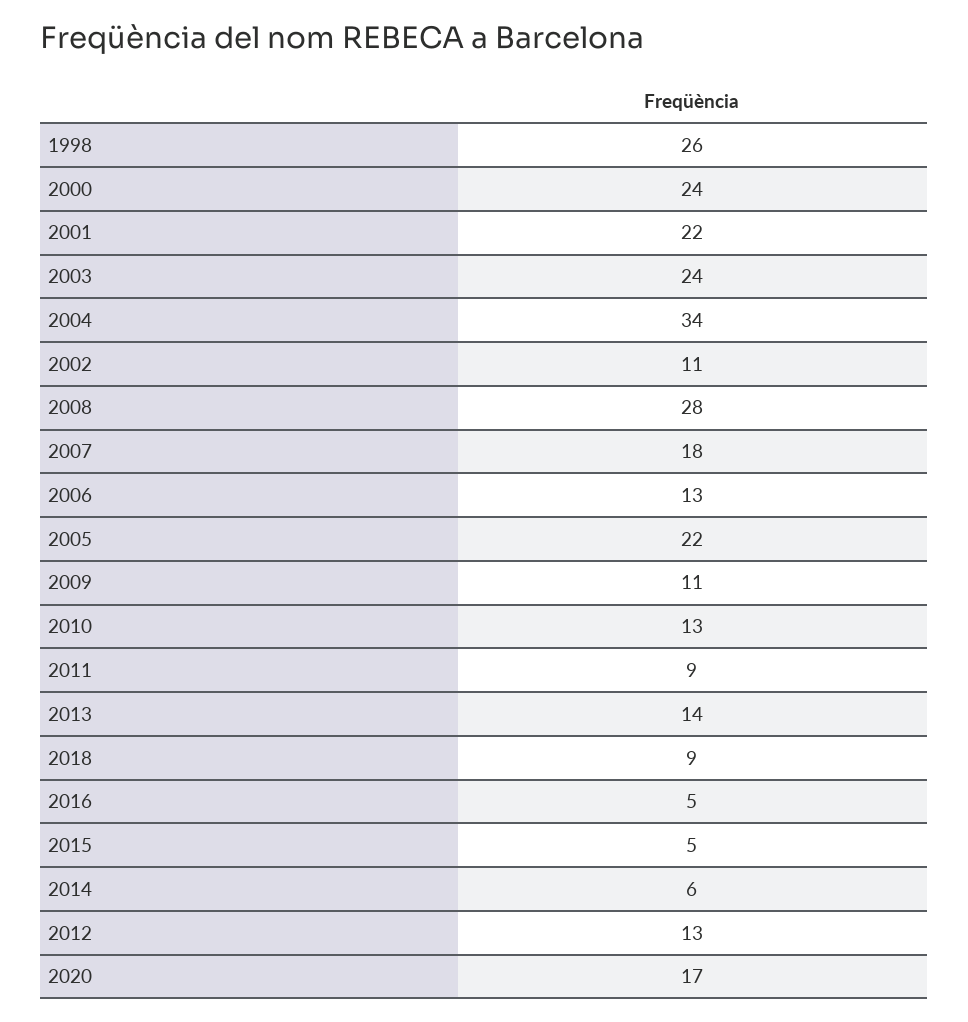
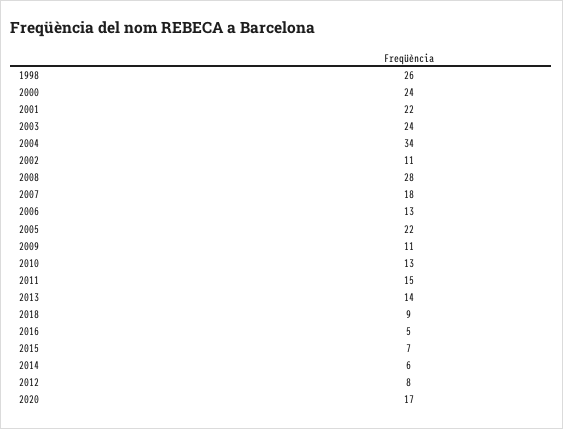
2011: 9 -> 15
2015: 5 -> 7
2012: 13 -> 8

